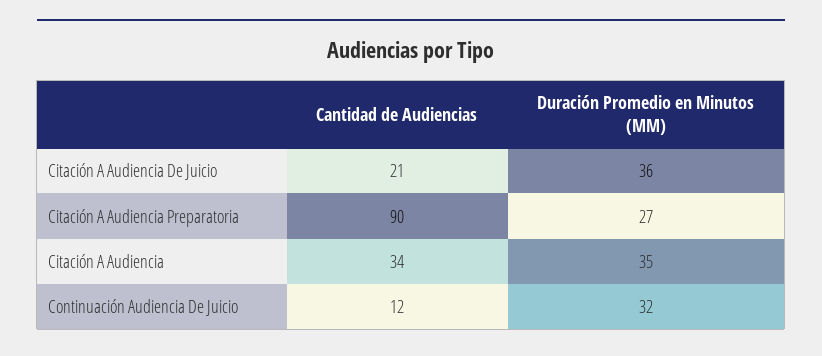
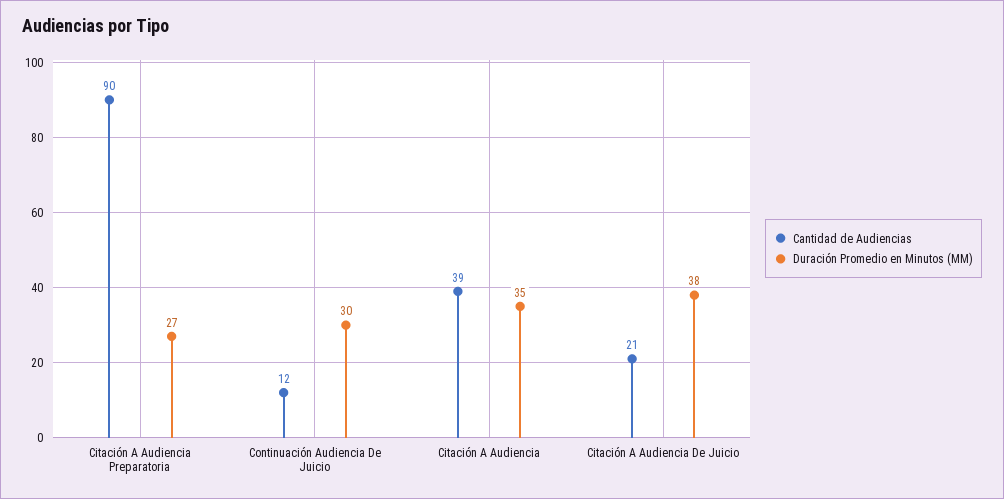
Duración Promedio en Minutos (MM), Citación A Audiencia De Juicio: 36 -> 38
Cantidad de Audiencias, Citación A Audiencia: 34 -> 39
Duración Promedio en Minutos (MM), Continuación Audiencia De Juicio: 32 -> 30

